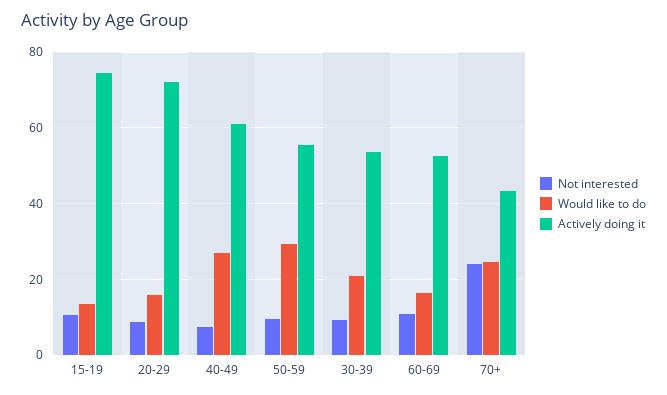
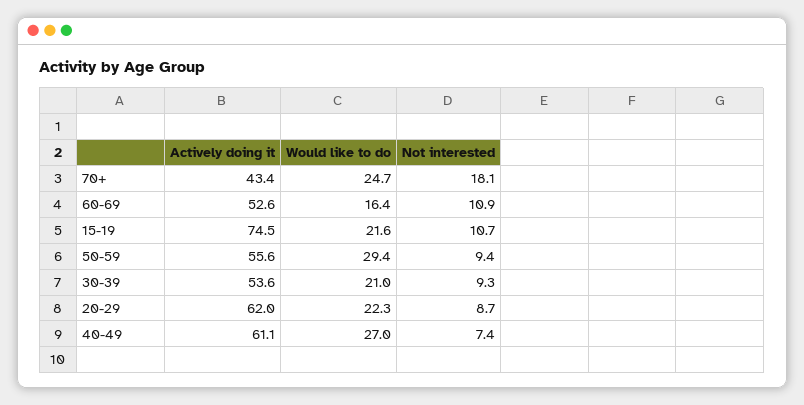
Would like to do, 15-19: 14 -> 21.6
Would like to do, 20-29: 16 -> 22.3
Actively doing it, 20-29: 72 -> 62
Not interested, 70+: 24 -> 18.1

